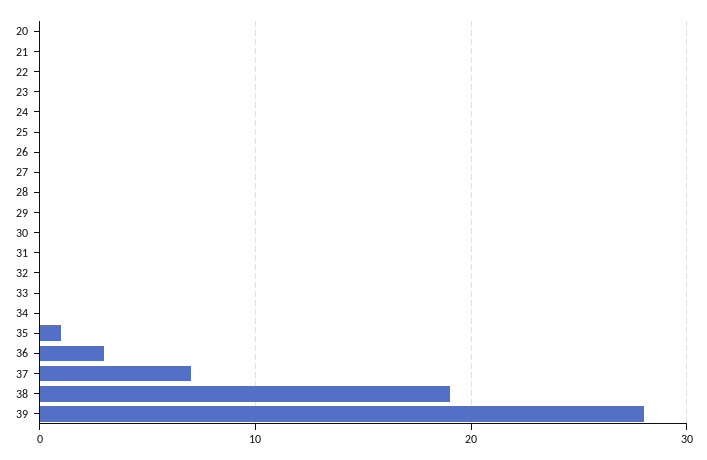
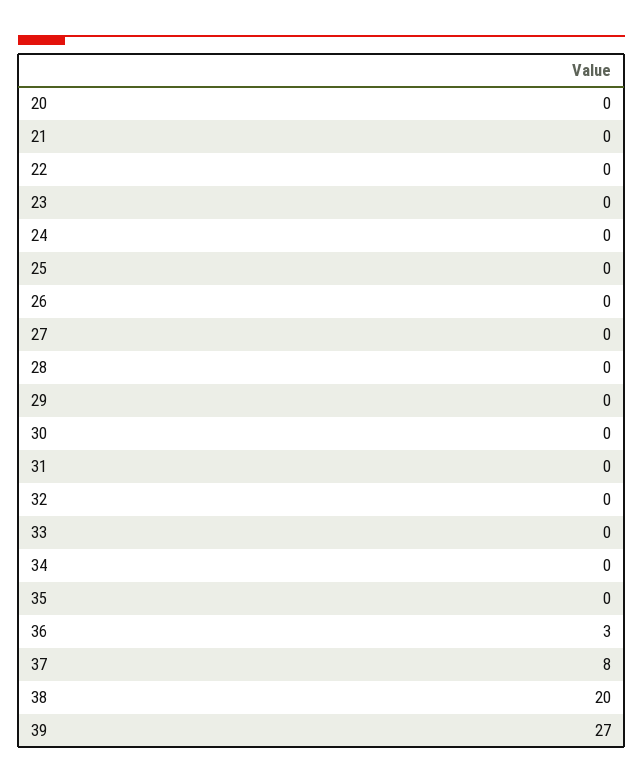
35: 1 -> 0
37: 7 -> 8
38: 19 -> 20
39: 28 -> 27

